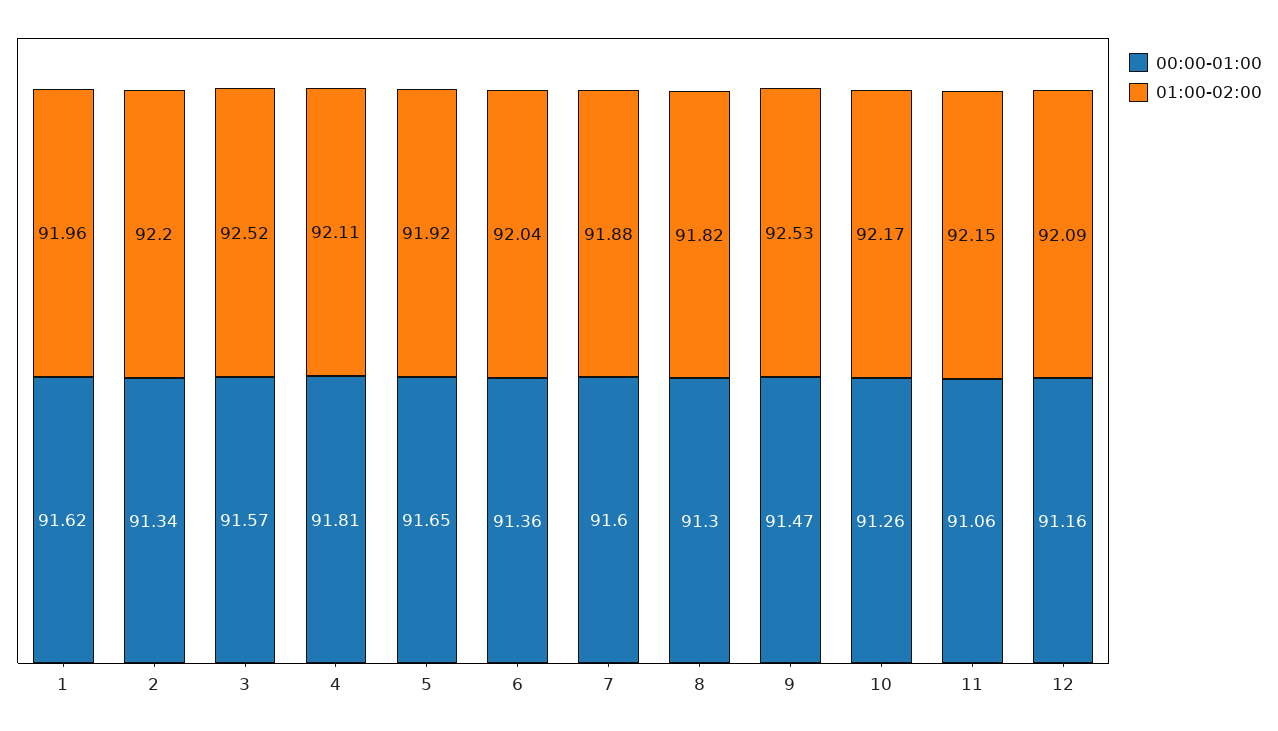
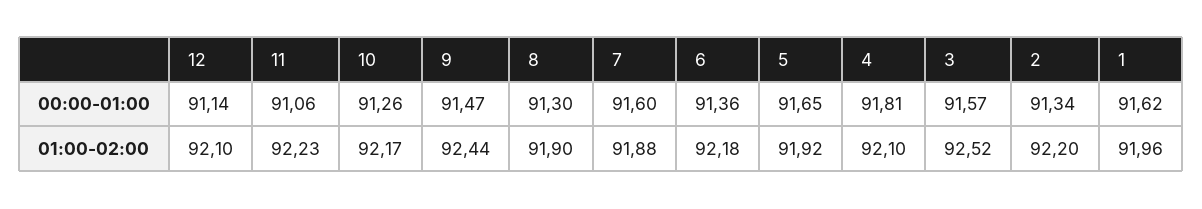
01:00-02:00, 4: 92.11 -> 92.1
01:00-02:00, 6: 92.04 -> 92.18
01:00-02:00, 8: 91.82 -> 91.9
01:00-02:00, 9: 92.53 -> 92.44
01:00-02:00, 11: 92.15 -> 92.23
00:00-01:00, 12: 91.16 -> 91.14
01:00-02:00, 12: 92.09 -> 92.1

